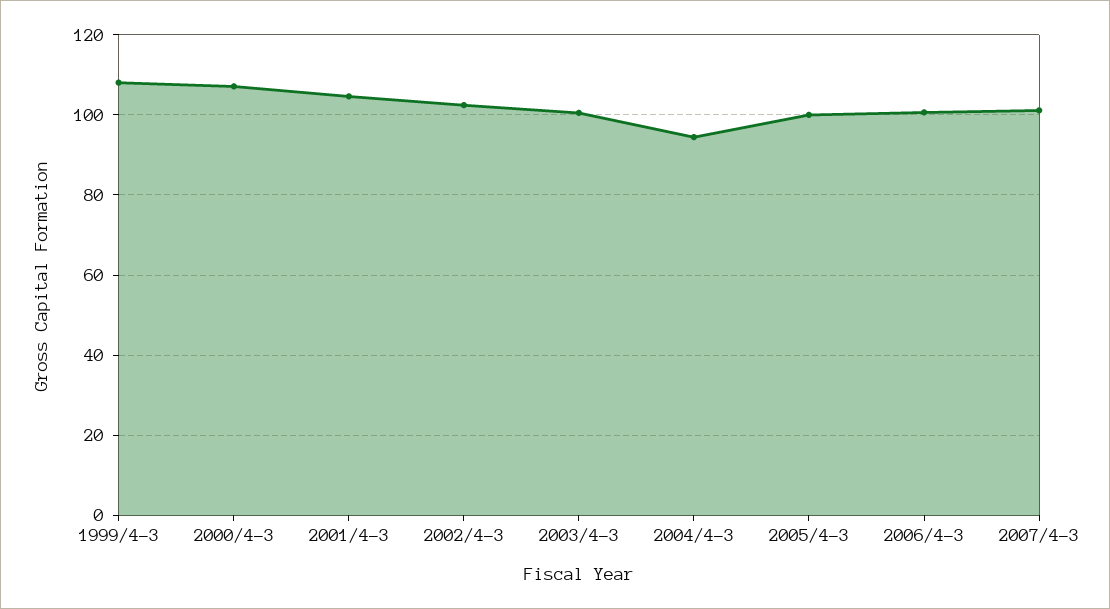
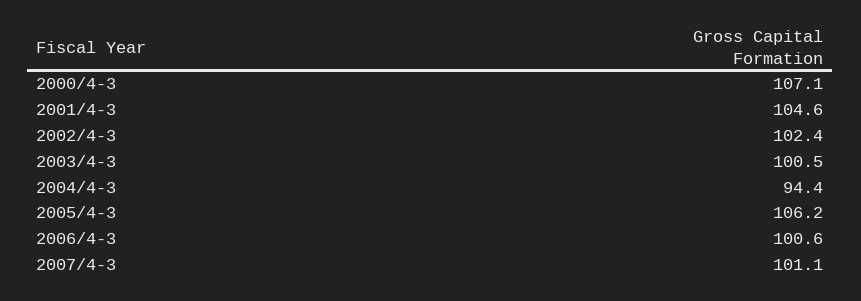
1999/4-3: 108 -> none
2005/4-3: 100 -> 106.2

